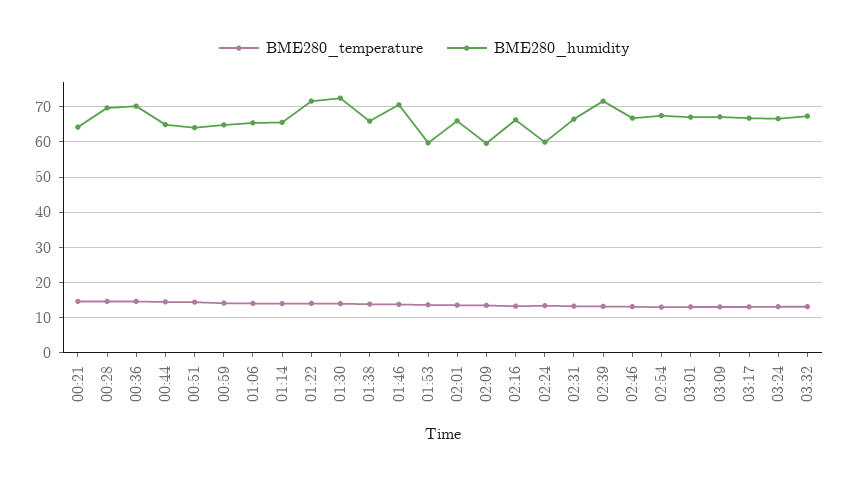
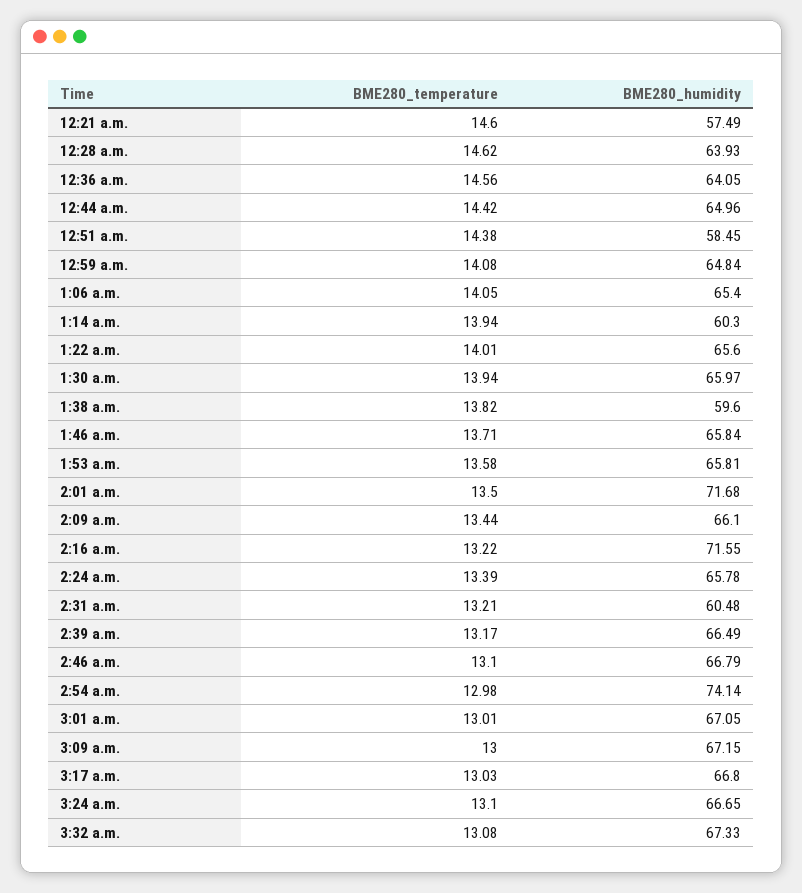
BME280_humidity, 00:21: 64 -> 57.49
BME280_humidity, 00:28: 70 -> 63.93
BME280_humidity, 00:36: 70 -> 64.05
BME280_humidity, 00:51: 64 -> 58.45
BME280_humidity, 01:14: 66 -> 60.3
BME280_humidity, 01:22: 72 -> 65.6
BME280_humidity, 01:30: 72 -> 65.97
BME280_humidity, 01:38: 66 -> 59.6
BME280_humidity, 01:46: 70 -> 65.84
BME280_humidity, 01:53: 60 -> 65.81
BME280_humidity, 02:01: 66 -> 71.68
BME280_humidity, 02:09: 60 -> 66.1
BME280_humidity, 02:16: 66 -> 71.55
BME280_humidity, 02:24: 60 -> 65.78
BME280_humidity, 02:31: 66 -> 60.48
BME280_humidity, 02:39: 72 -> 66.49
BME280_humidity, 02:54: 68 -> 74.14

